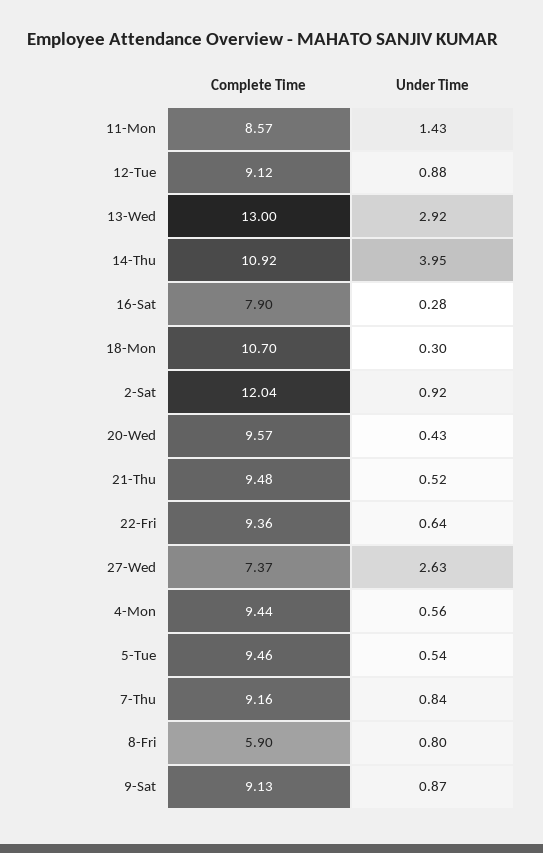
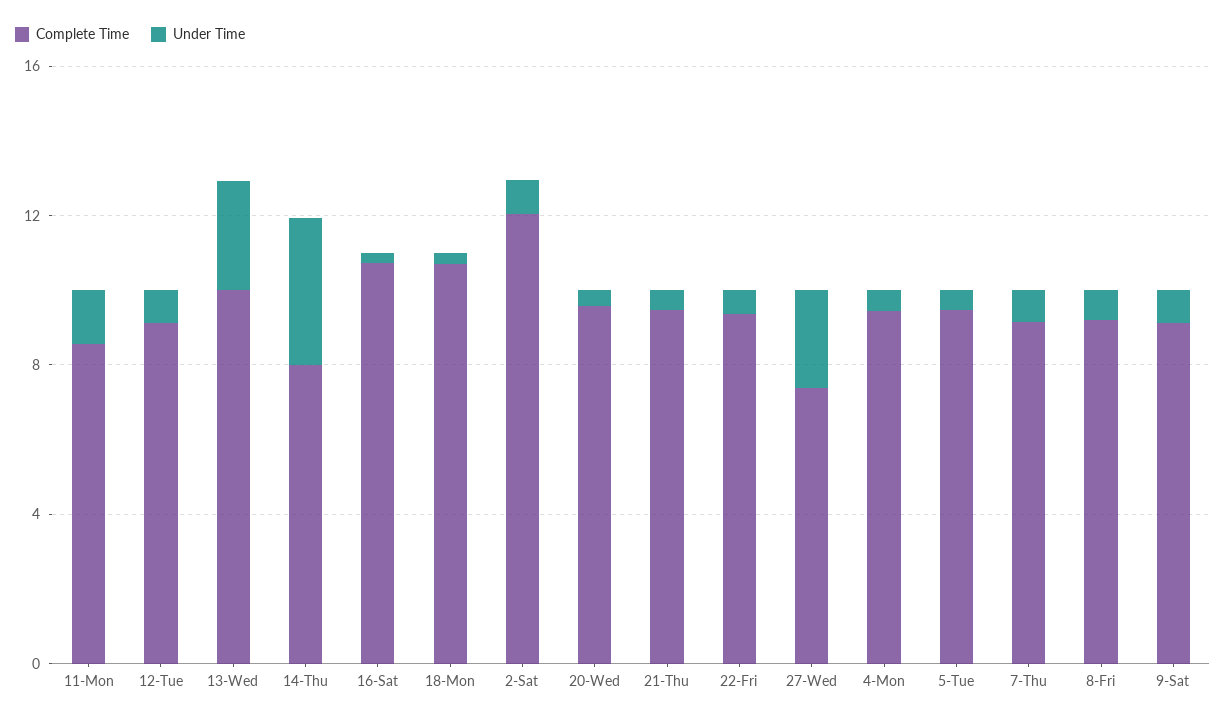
Complete Time, 13-Wed: 13 -> 10
Complete Time, 14-Thu: 10.92 -> 8
Complete Time, 16-Sat: 7.9 -> 11
Complete Time, 8-Fri: 5.9 -> 9

